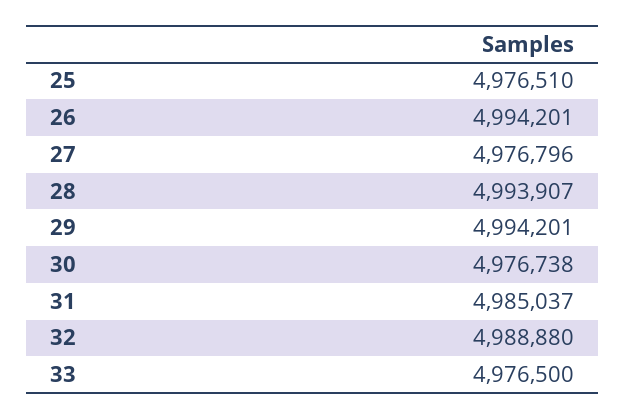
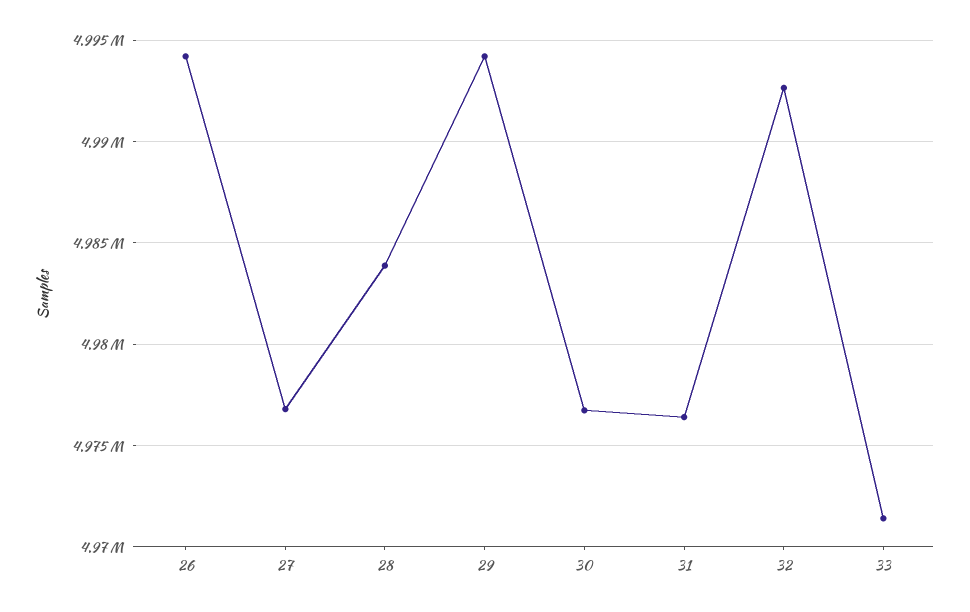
25: 4976510 -> none
28: 4993907 -> 4984000
31: 4985037 -> 4976500
32: 4988880 -> 4992500
33: 4976500 -> 4971500

